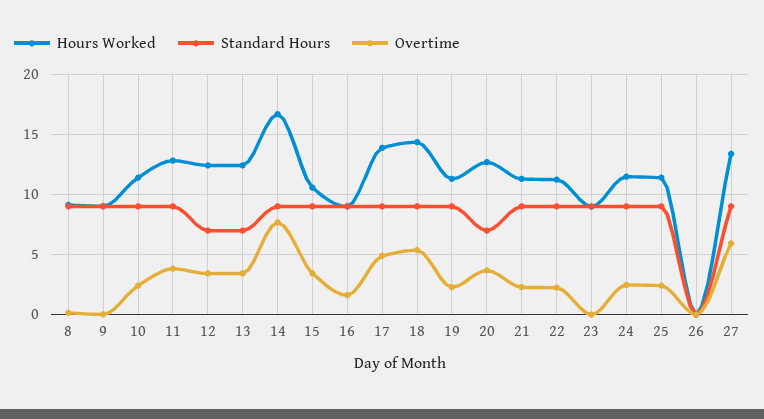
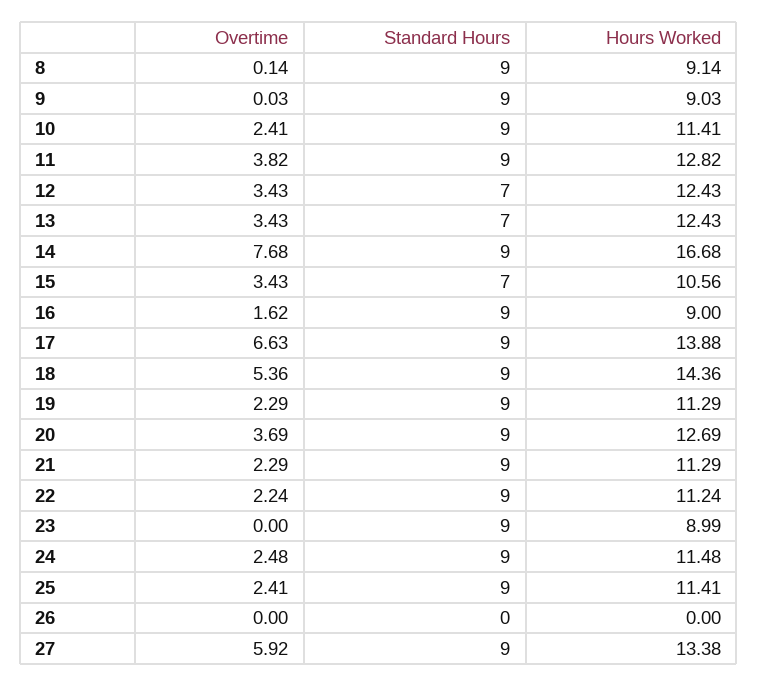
Standard Hours, 15: 9 -> 7
Overtime, 17: 5 -> 6.63
Standard Hours, 20: 7 -> 9

